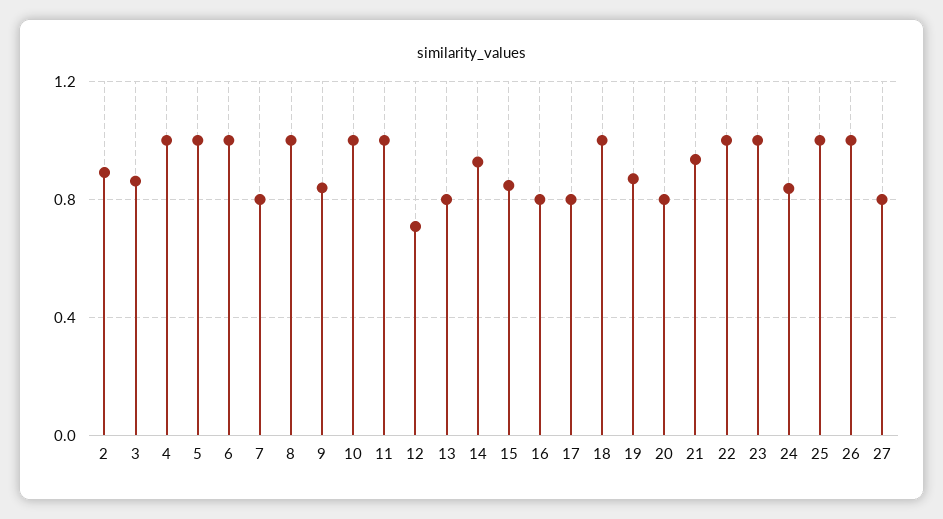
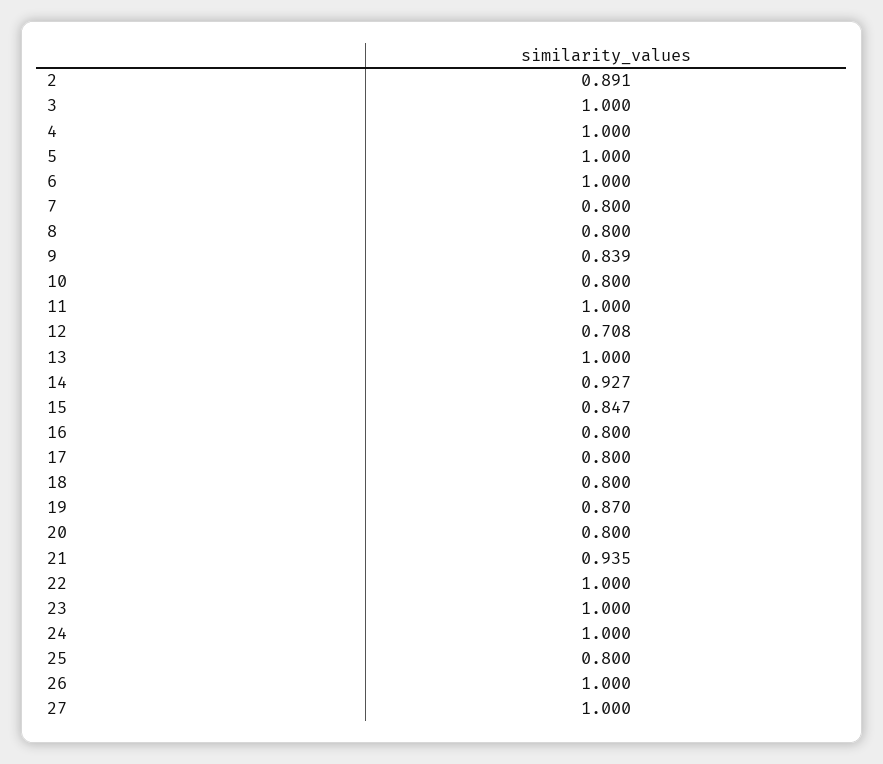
3: 0.85 -> 1
8: 1 -> 0.8
10: 1 -> 0.8
13: 0.8 -> 1
18: 1 -> 0.8
24: 0.85 -> 1
25: 1 -> 0.8
27: 0.8 -> 1

